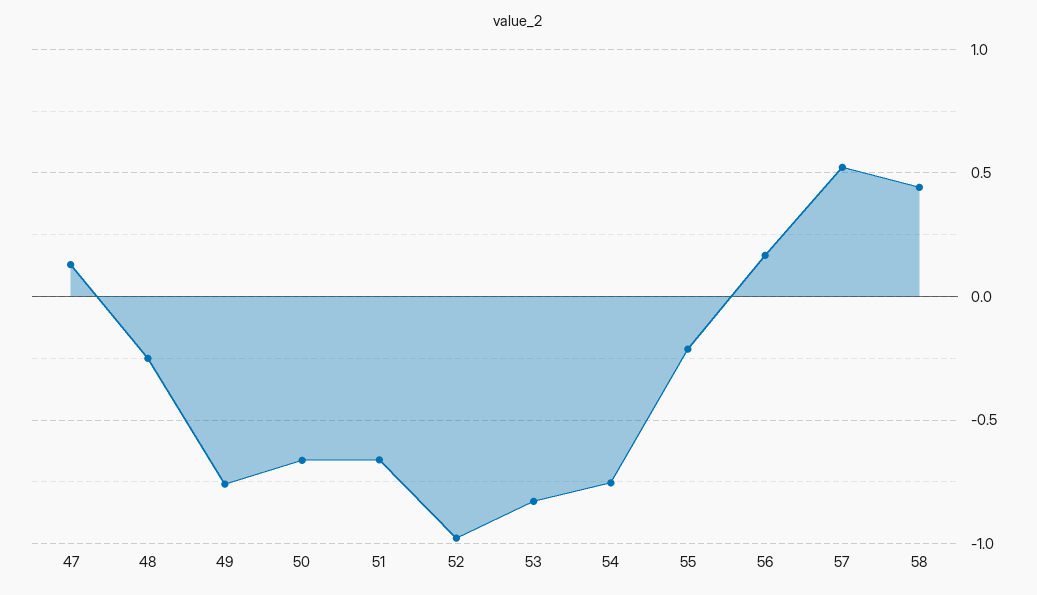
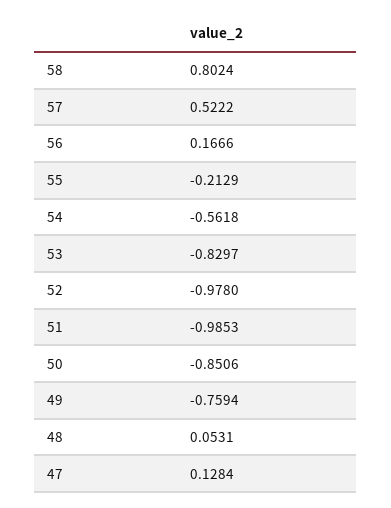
48: -0.25 -> 0.0531
50: -0.65 -> -0.8506
51: -0.65 -> -0.9853
54: -0.75 -> -0.5618
58: 0.45 -> 0.8024

